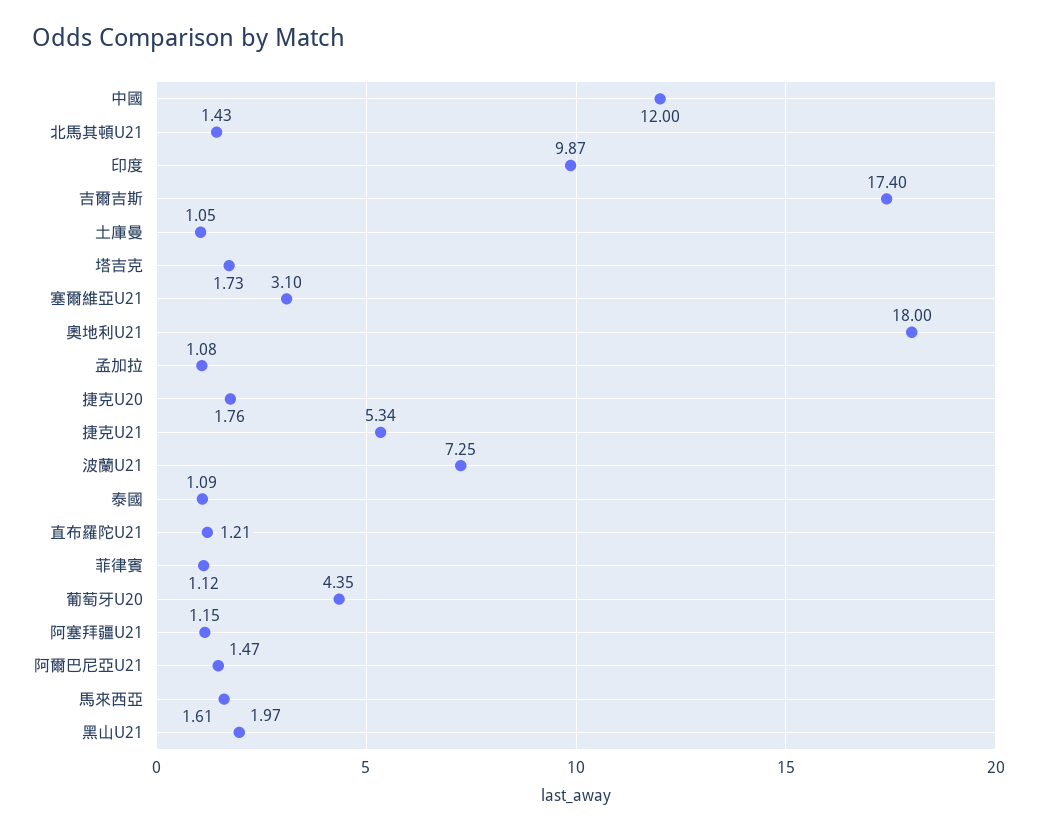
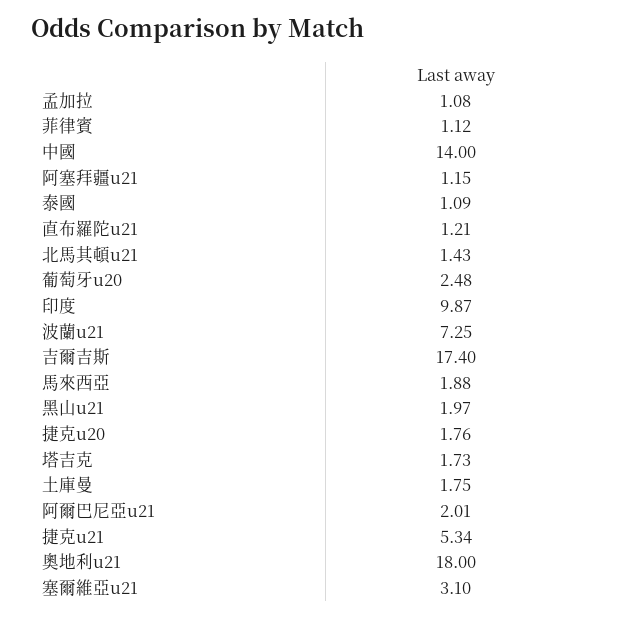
中國: 12 -> 14
土庫曼: 1.05 -> 1.75
葡萄牙U20: 4.35 -> 2.48
阿爾巴尼亞U21: 1.47 -> 2.01
馬來西亞: 1.61 -> 1.88

